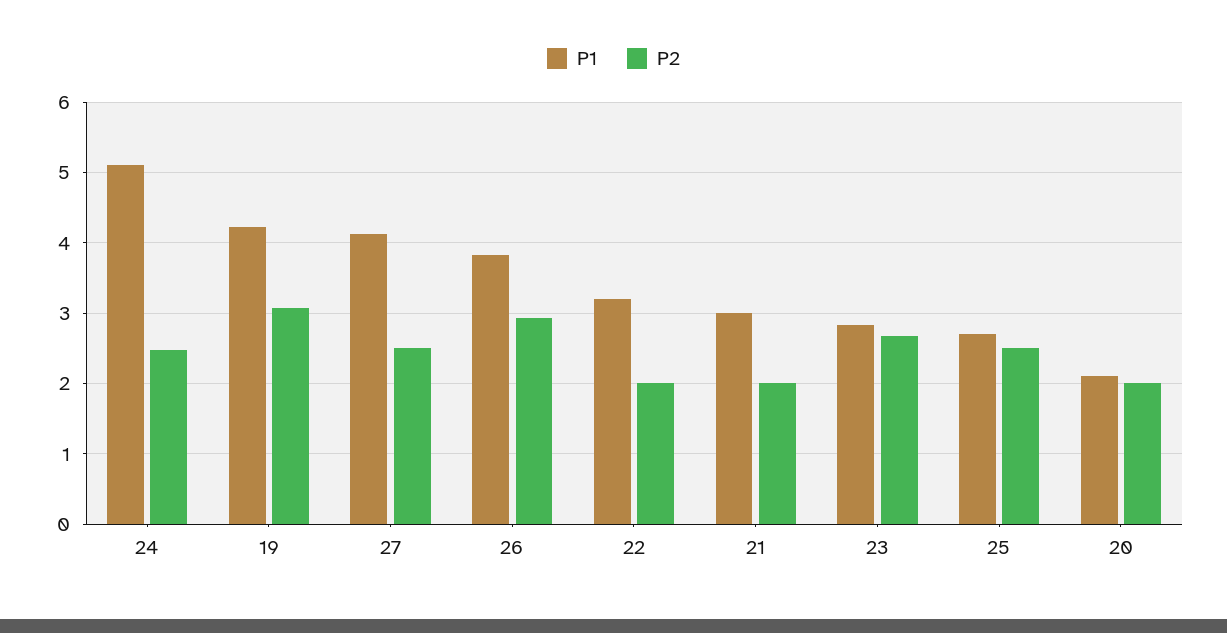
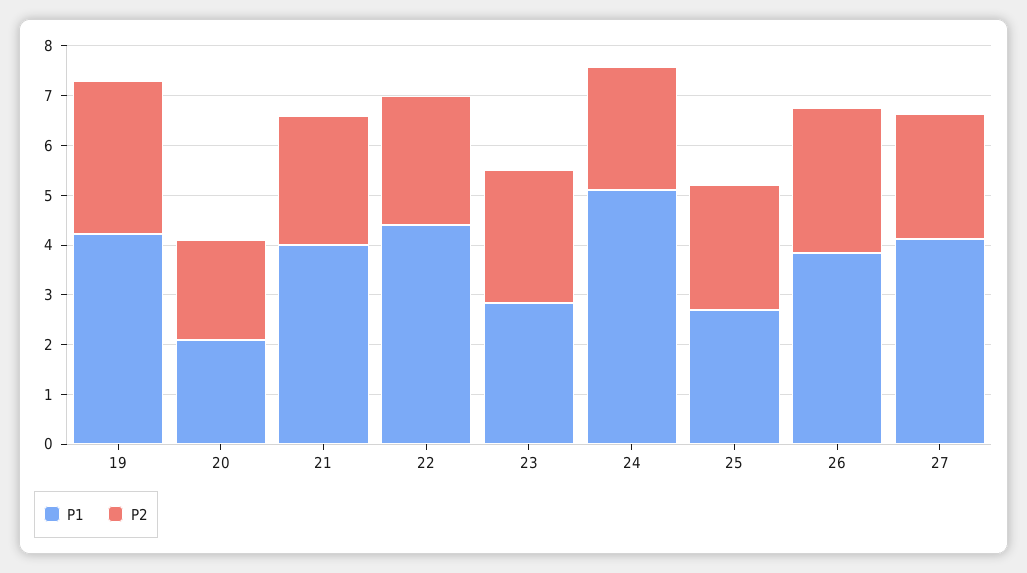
P1, 22: 3.2 -> 4.4
P2, 22: 2 -> 2.6
P1, 21: 3 -> 4
P2, 21: 2 -> 2.6

